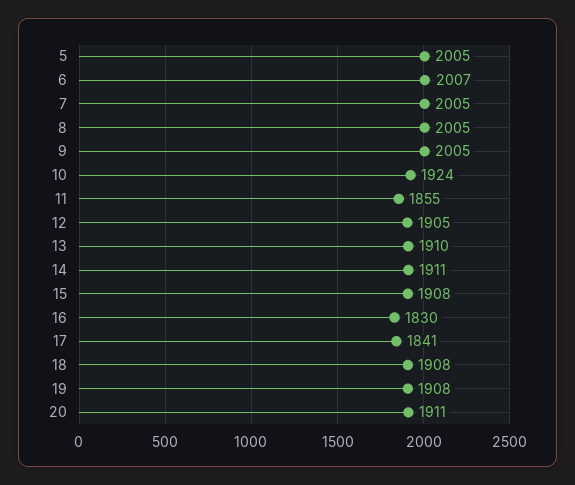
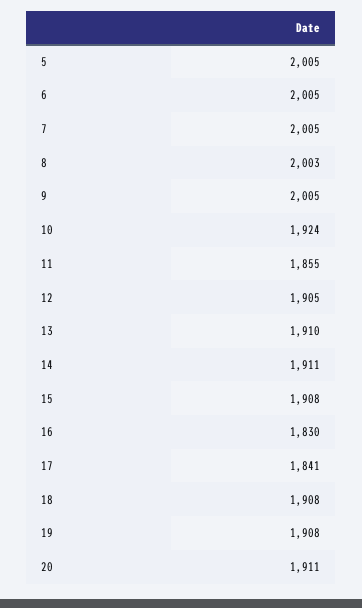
6: 2007 -> 2005
8: 2005 -> 2003

